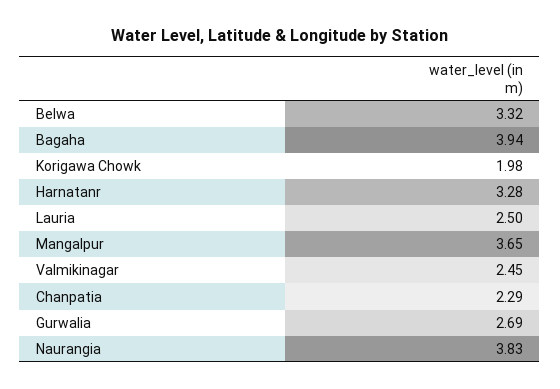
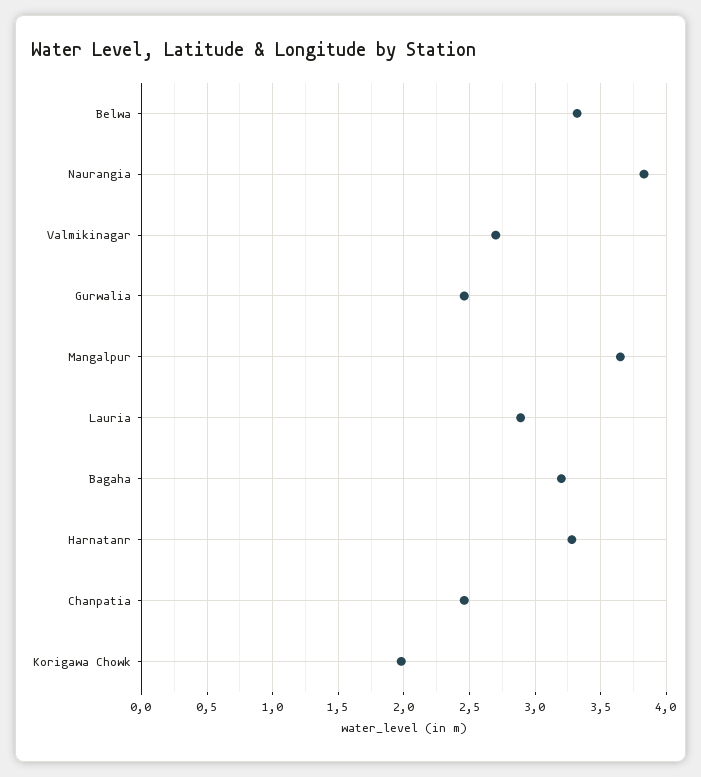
Bagaha: 3.94 -> 3.2
Lauria: 2.5 -> 2.9
Valmikinagar: 2.45 -> 2.7
Chanpatia: 2.29 -> 2.45
Gurwalia: 2.69 -> 2.45

